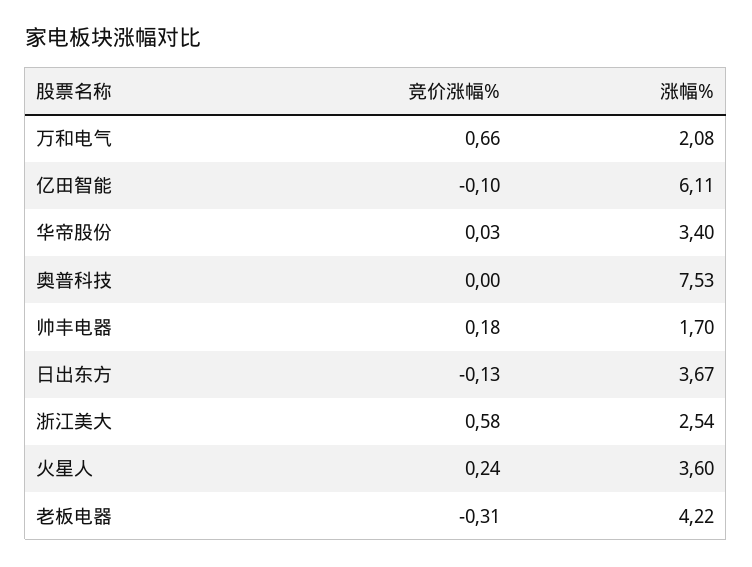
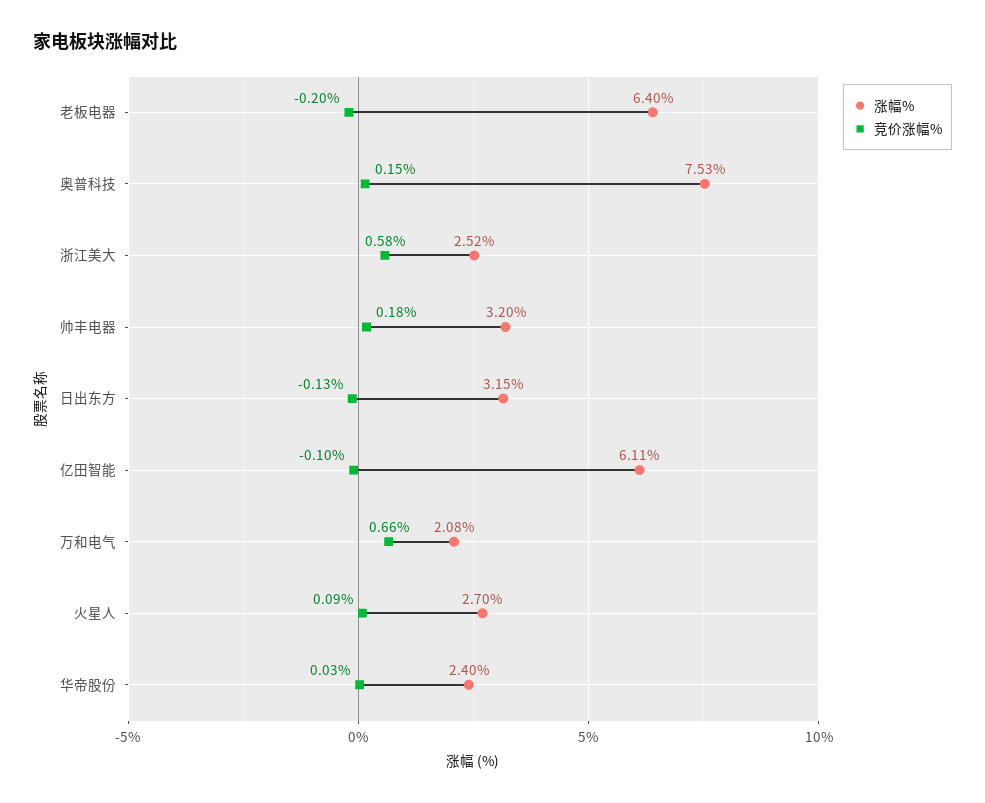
涨幅%, 华帝股份: 3.4 -> 2.4
竞价涨幅%, 奥普科技: 0 -> 0.15
涨幅%, 帅丰电器: 1.7 -> 3.2
涨幅%, 日出东方: 3.67 -> 3.15
涨幅%, 浙江美大: 2.54 -> 2.52
竞价涨幅%, 火星人: 0.24 -> 0.09
涨幅%, 火星人: 3.6 -> 2.7
竞价涨幅%, 老板电器: -0.31 -> -0.2
涨幅%, 老板电器: 4.22 -> 6.4

